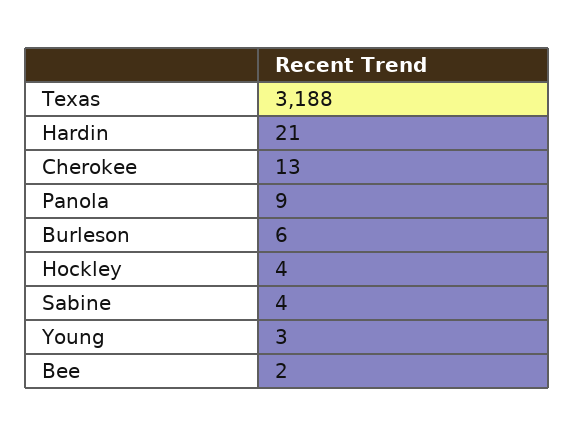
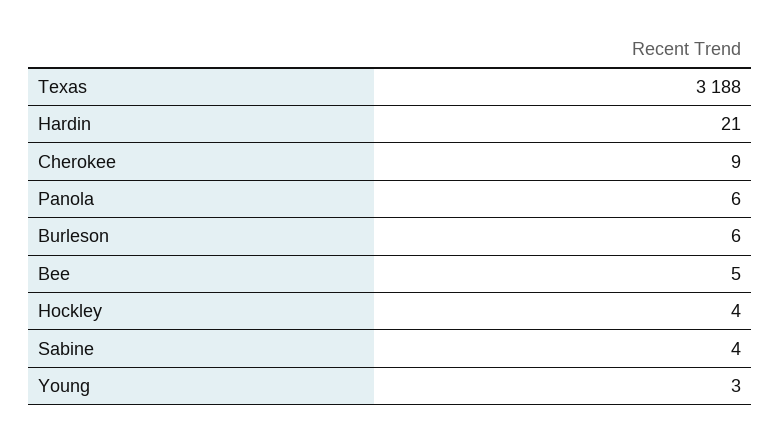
Cherokee: 13 -> 9
Panola: 9 -> 6
Bee: 2 -> 5

